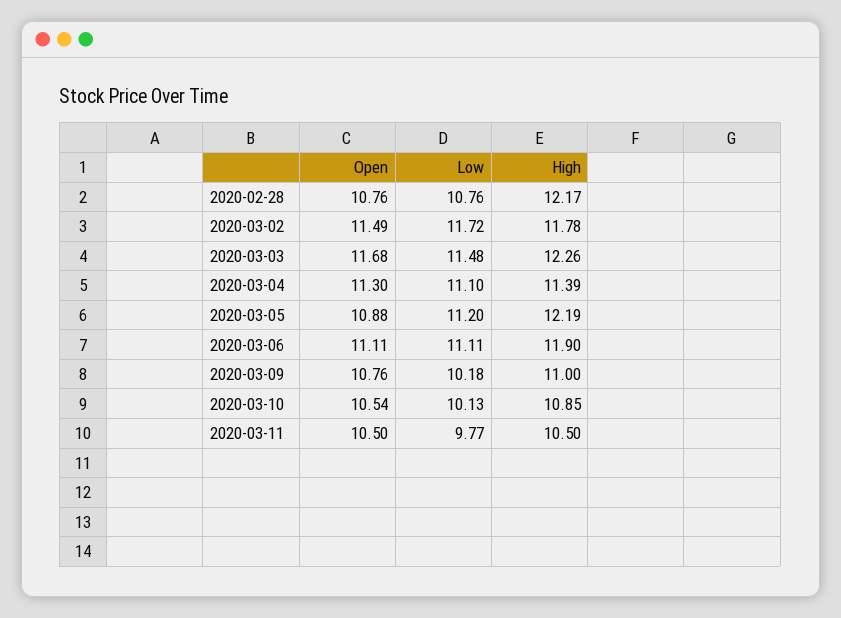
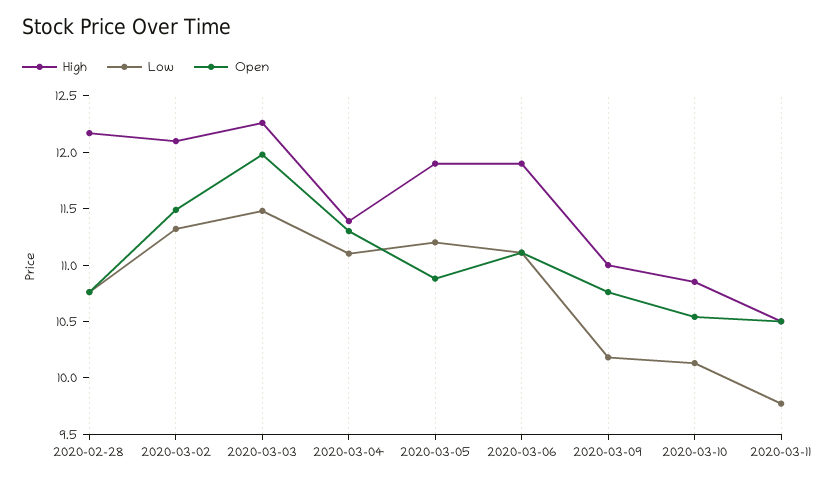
Low, 2020-03-02: 11.72 -> 11.3
High, 2020-03-02: 11.78 -> 12.1
Open, 2020-03-03: 11.68 -> 12
High, 2020-03-05: 12.19 -> 11.9

